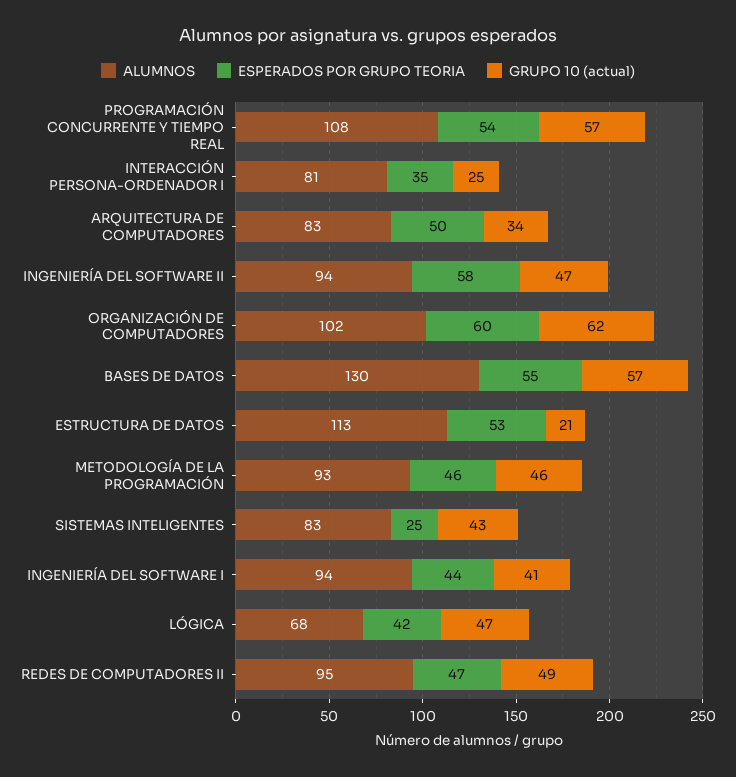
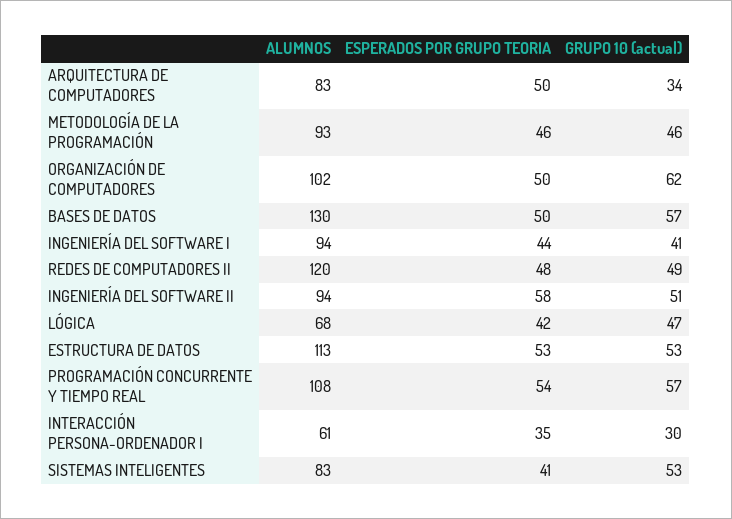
ALUMNOS, INTERACCIÓN PERSONA-ORDENADOR I: 81 -> 61
GRUPO 10 (actual), INTERACCIÓN PERSONA-ORDENADOR I: 25 -> 30
GRUPO 10 (actual), INGENIERÍA DEL SOFTWARE II: 47 -> 51
ESPERADOS POR GRUPO TEORIA, ORGANIZACIÓN DE COMPUTADORES: 60 -> 50
ESPERADOS POR GRUPO TEORIA, BASES DE DATOS: 55 -> 50
GRUPO 10 (actual), ESTRUCTURA DE DATOS: 21 -> 53
ESPERADOS POR GRUPO TEORIA, SISTEMAS INTELIGENTES: 25 -> 41
GRUPO 10 (actual), SISTEMAS INTELIGENTES: 43 -> 53
ALUMNOS, REDES DE COMPUTADORES II: 95 -> 120
ESPERADOS POR GRUPO TEORIA, REDES DE COMPUTADORES II: 47 -> 48

